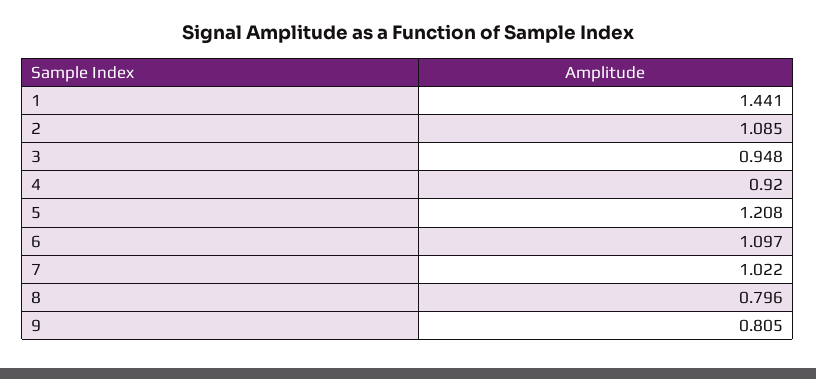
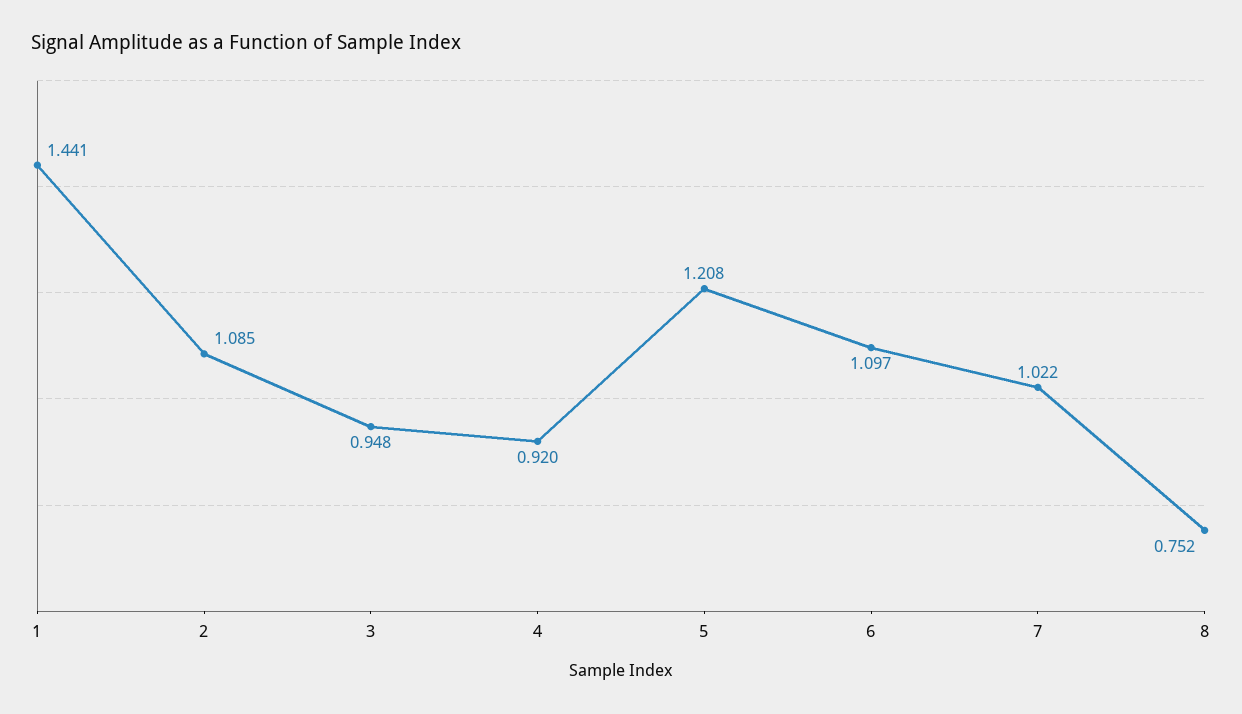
8: 0.796 -> 0.752
9: 0.805 -> none

